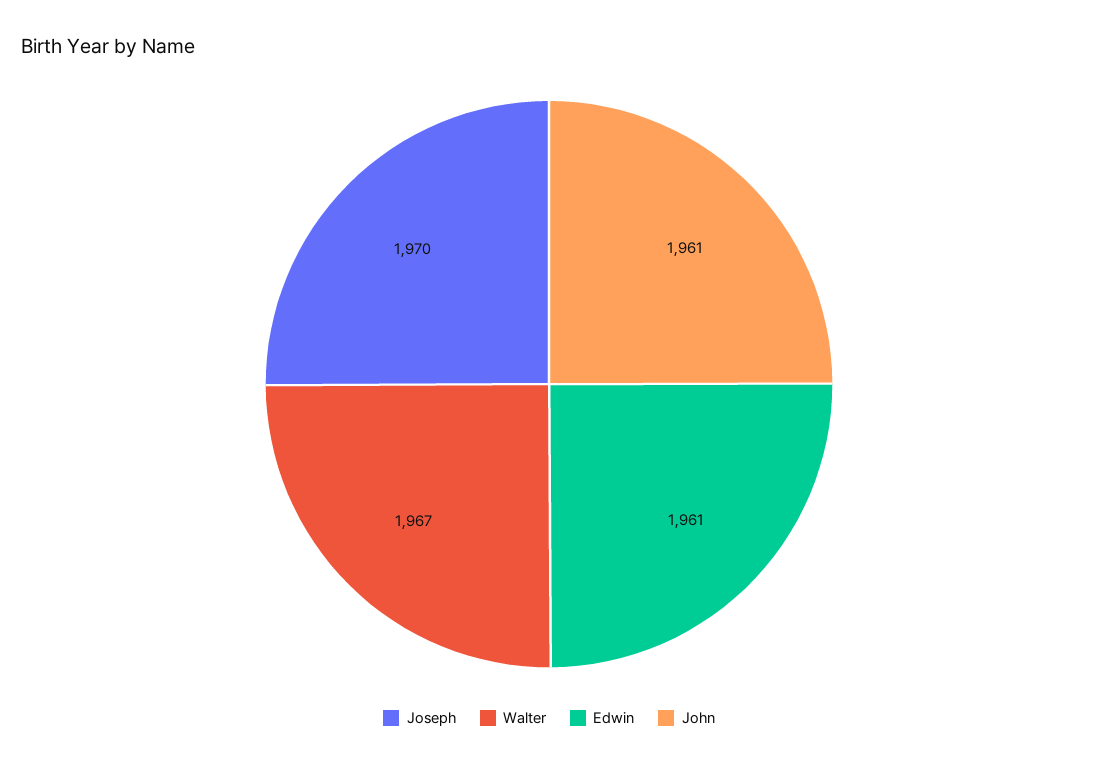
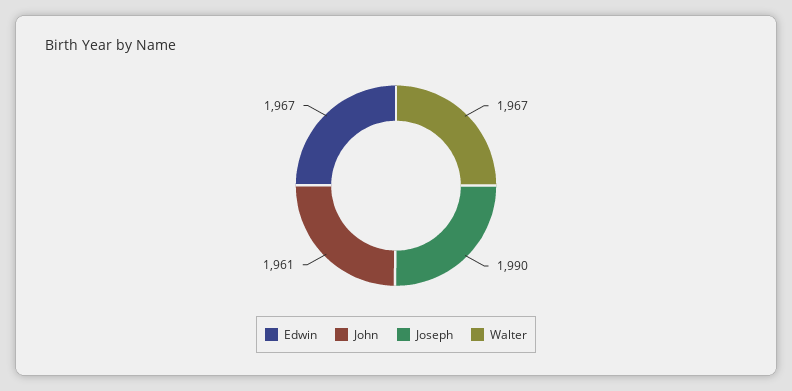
Joseph: 1970 -> 1990
Edwin: 1961 -> 1967

